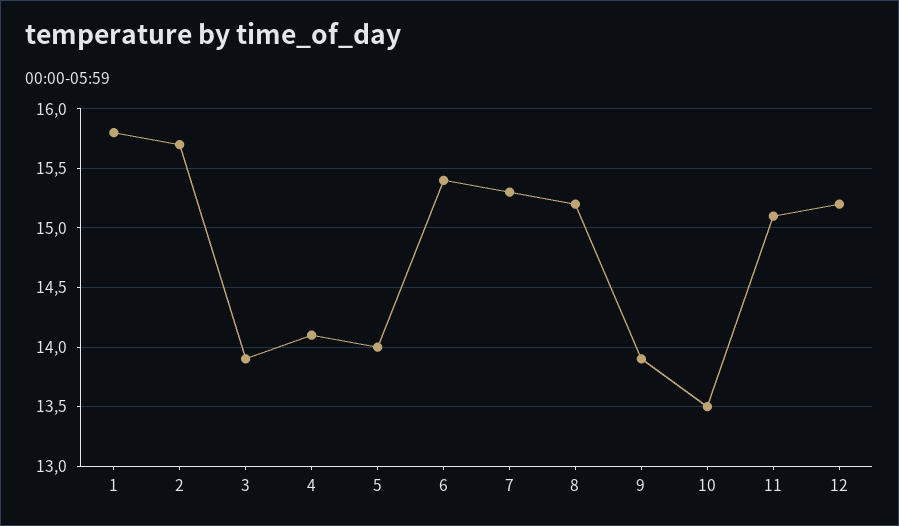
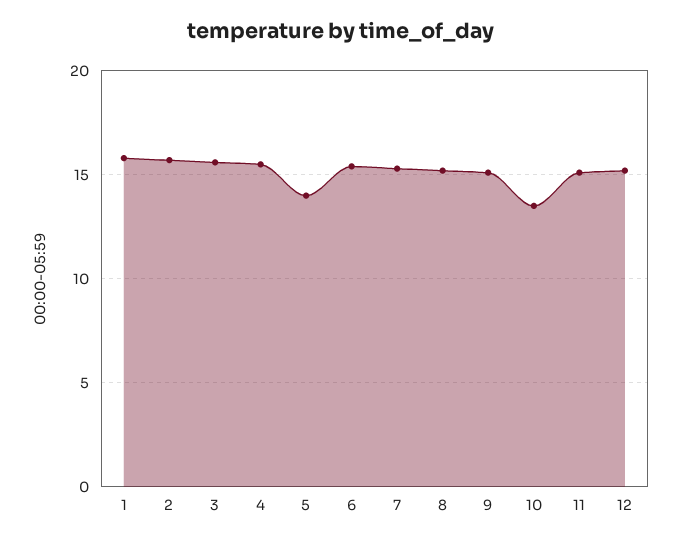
3: 13.9 -> 15.5
4: 14.1 -> 15.5
9: 13.9 -> 15

